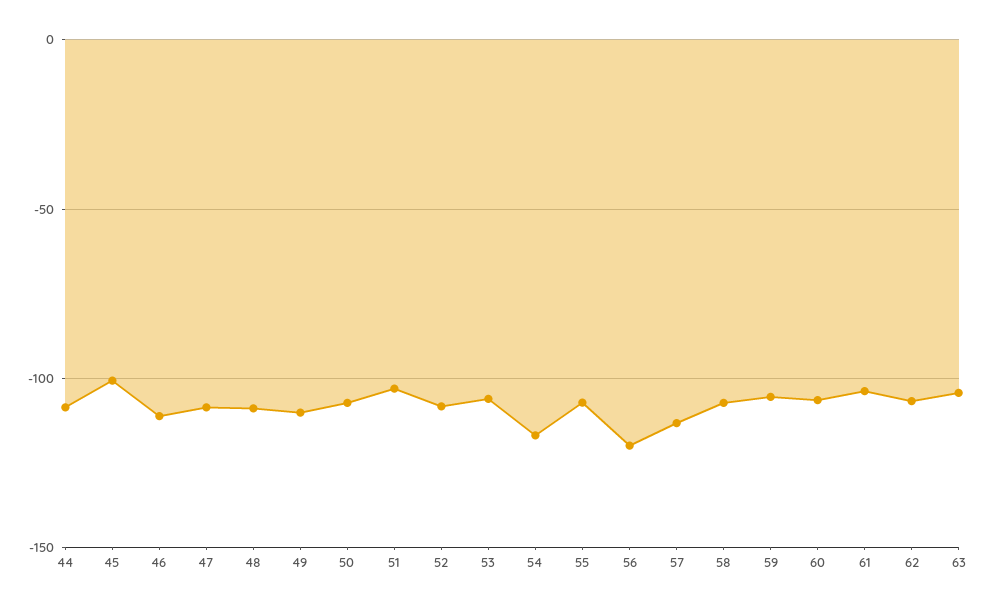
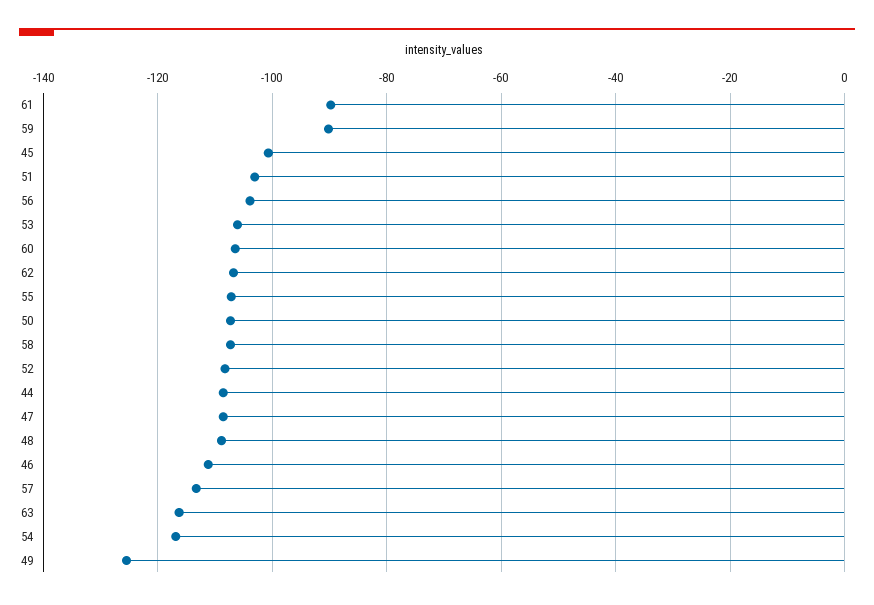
49: -110 -> -126
56: -120 -> -104
59: -105 -> -90
61: -105 -> -90
63: -105 -> -116

